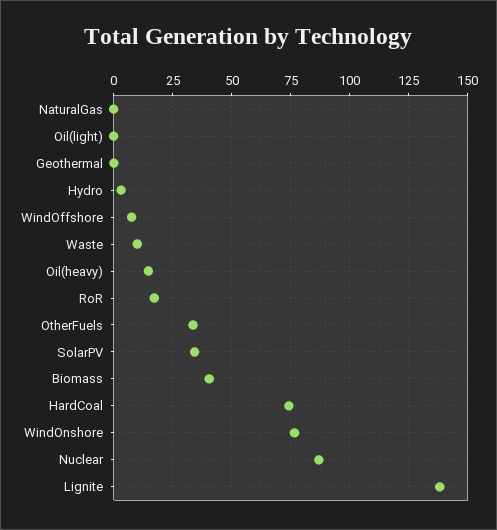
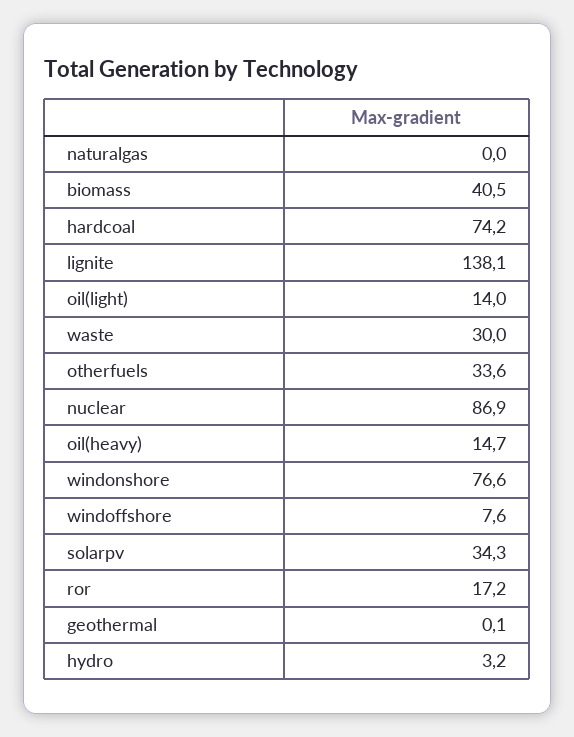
Oil(light): 0 -> 14
Waste: 10 -> 30

